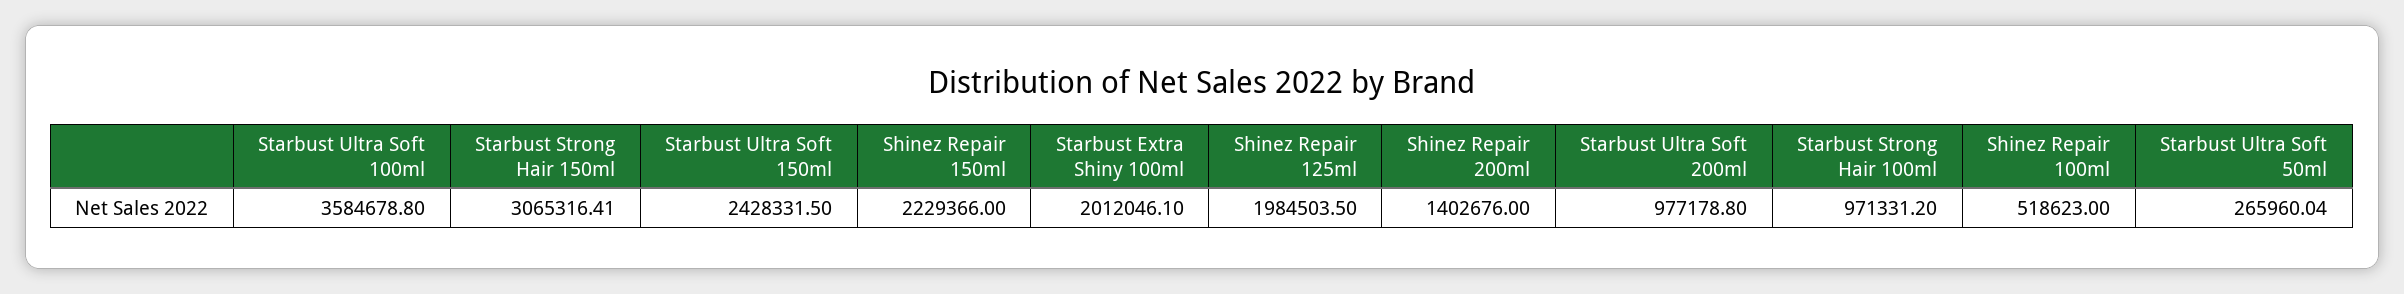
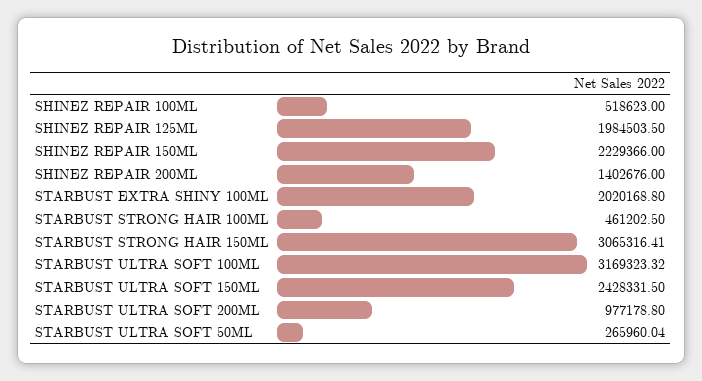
Starbust Ultra Soft 100ml: 3584678.8 -> 3169323.32
Starbust Extra Shiny 100ml: 2012046.1 -> 2020168.8
Starbust Strong Hair 100ml: 971331.2 -> 461202.5

